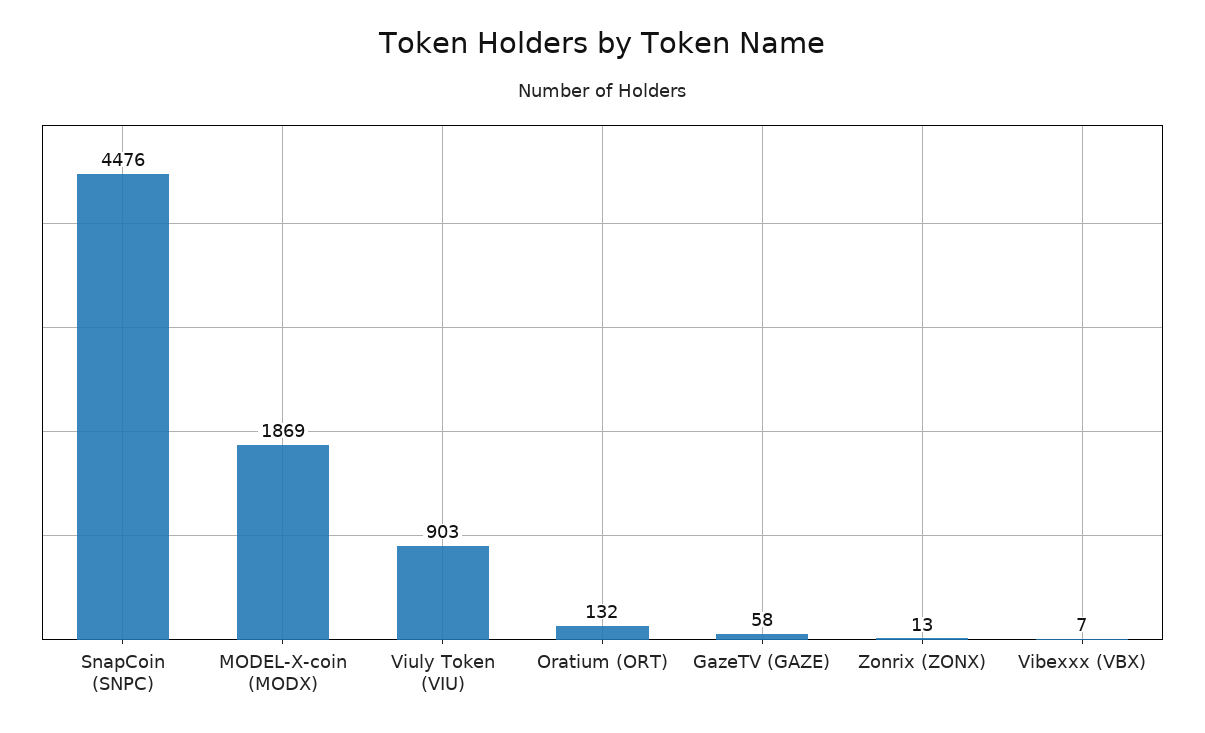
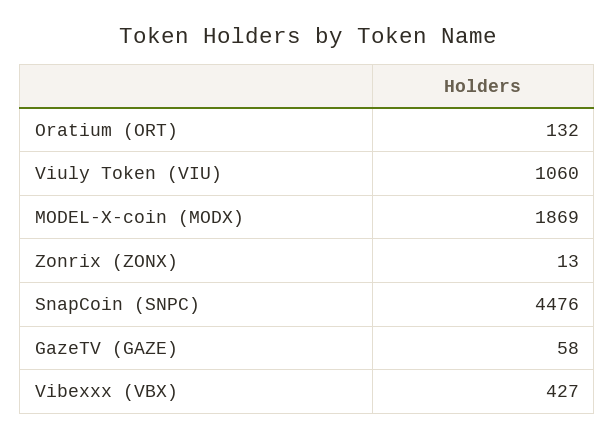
Viuly Token (VIU): 903 -> 1060
Vibexxx (VBX): 7 -> 427

